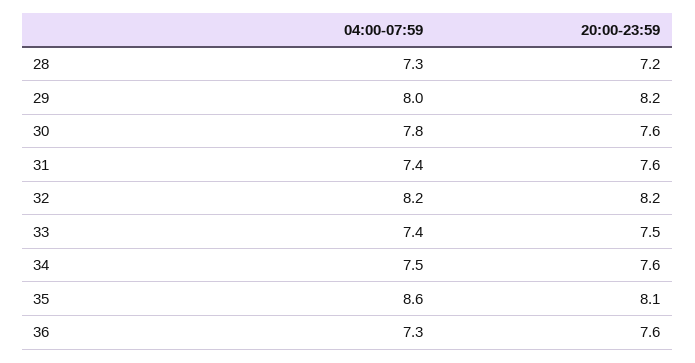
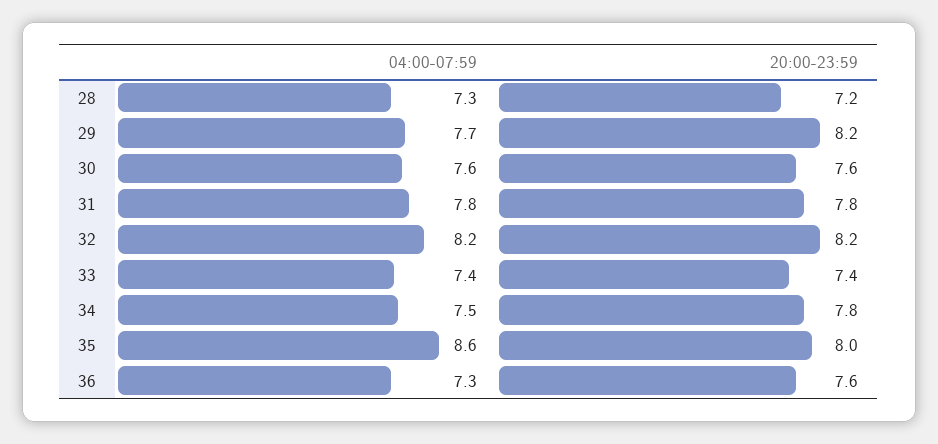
04:00-07:59, 29: 8 -> 7.7
04:00-07:59, 30: 7.8 -> 7.6
04:00-07:59, 31: 7.4 -> 7.8
20:00-23:59, 31: 7.6 -> 7.8
20:00-23:59, 33: 7.5 -> 7.4
20:00-23:59, 34: 7.6 -> 7.8
20:00-23:59, 35: 8.1 -> 8

